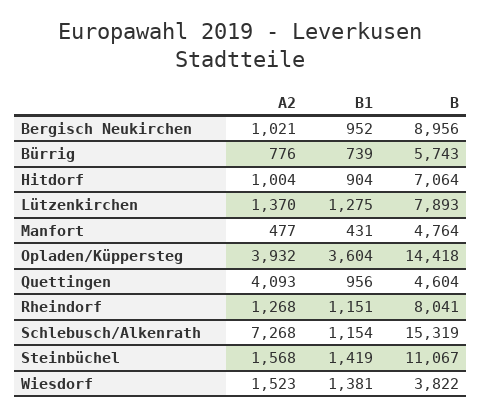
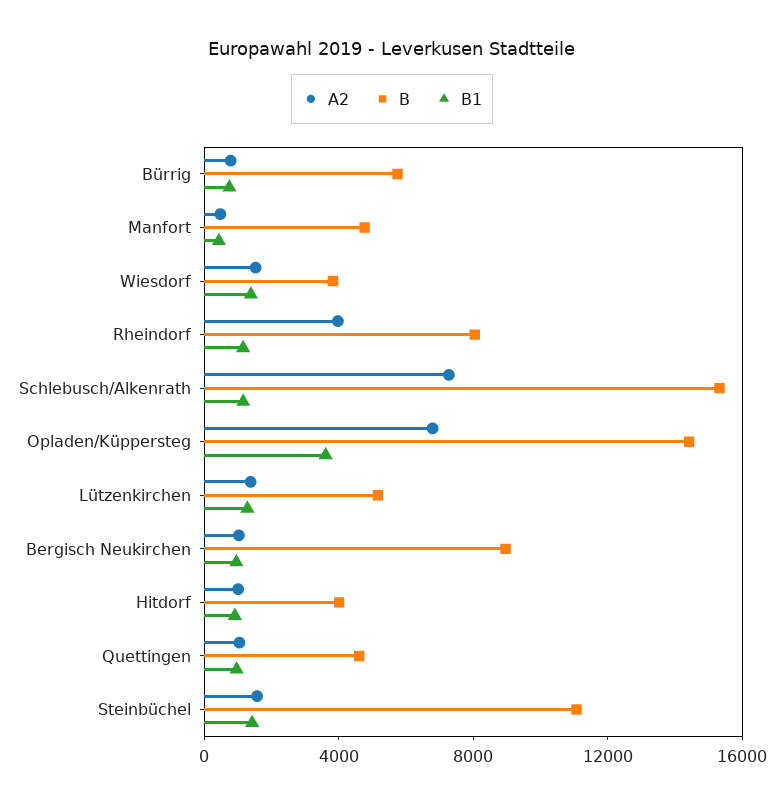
B, Hitdorf: 7064 -> 4000
B, Lützenkirchen: 7893 -> 5000
A2, Opladen/Küppersteg: 3932 -> 7000
A2, Quettingen: 4093 -> 1000
A2, Rheindorf: 1268 -> 4000

